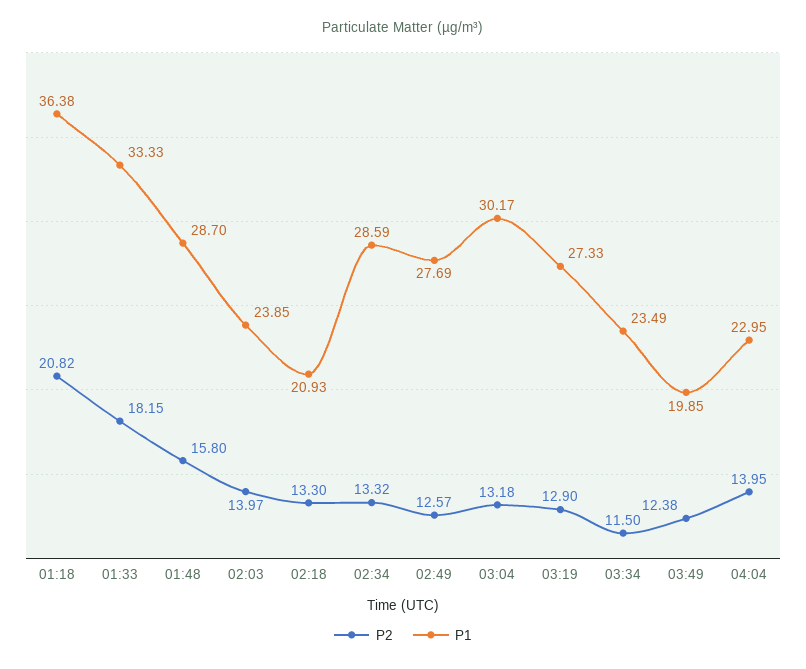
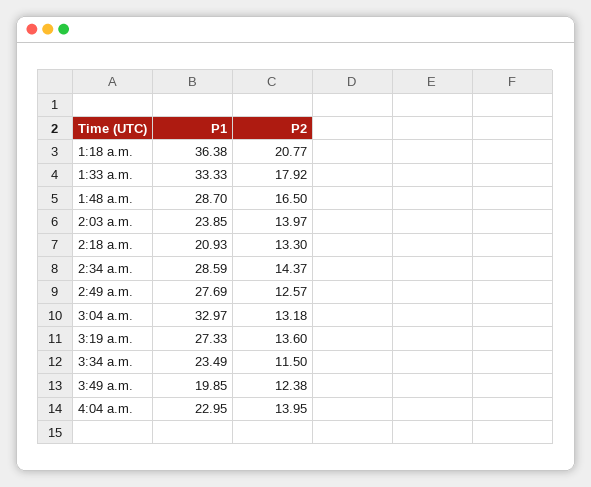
P2, 01:18: 20.82 -> 20.77
P2, 01:33: 18.15 -> 17.92
P2, 01:48: 15.8 -> 16.5
P2, 02:34: 13.32 -> 14.37
P1, 03:04: 30.17 -> 32.97
P2, 03:19: 12.9 -> 13.6

